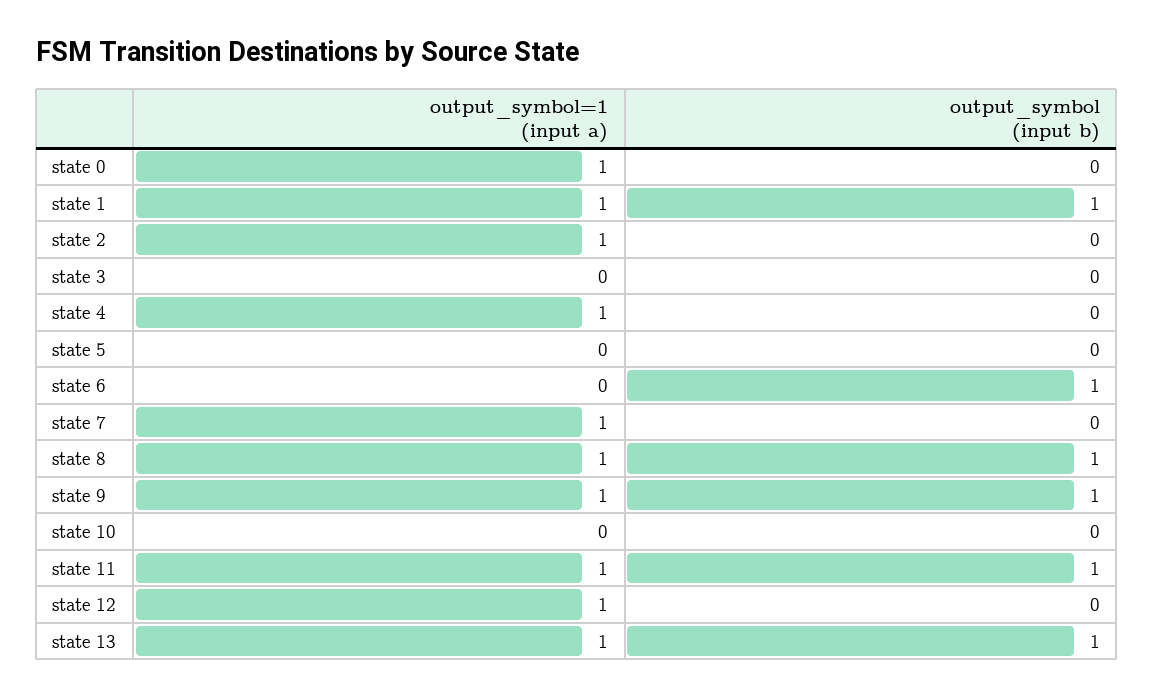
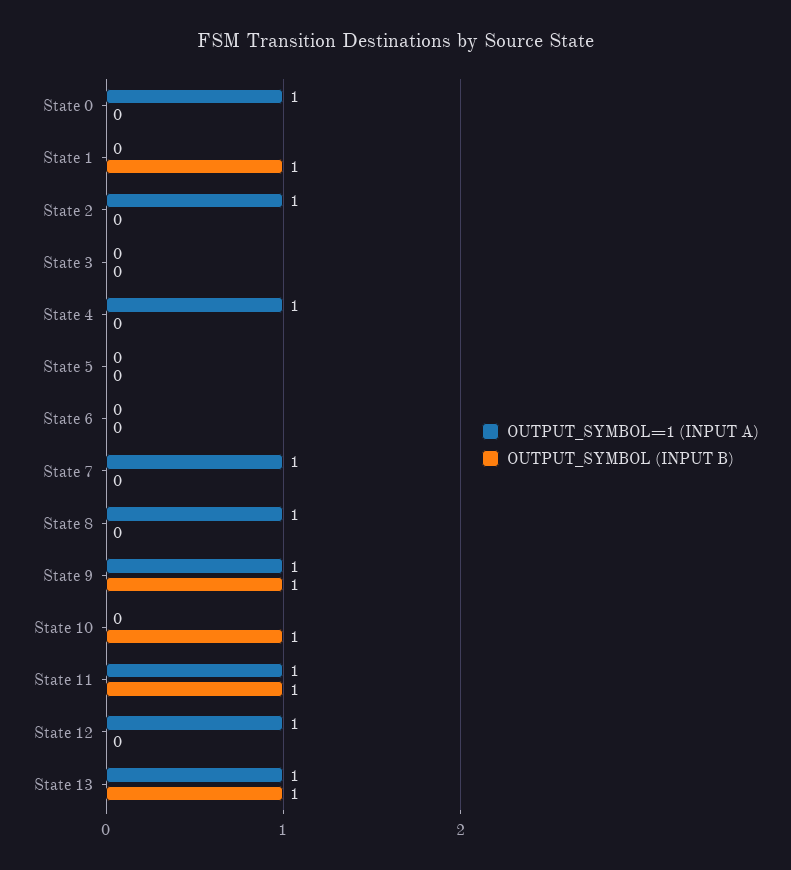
output_symbol=1 (input a), state 1: 1 -> 0
output_symbol (input b), state 6: 1 -> 0
output_symbol (input b), state 8: 1 -> 0
output_symbol (input b), state 10: 0 -> 1

